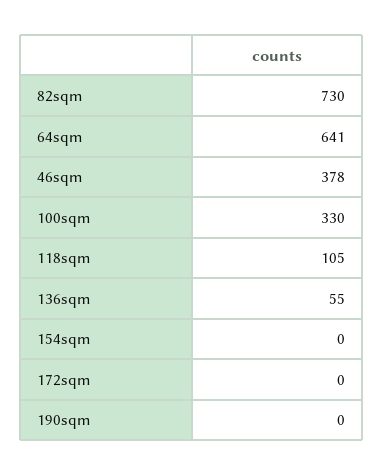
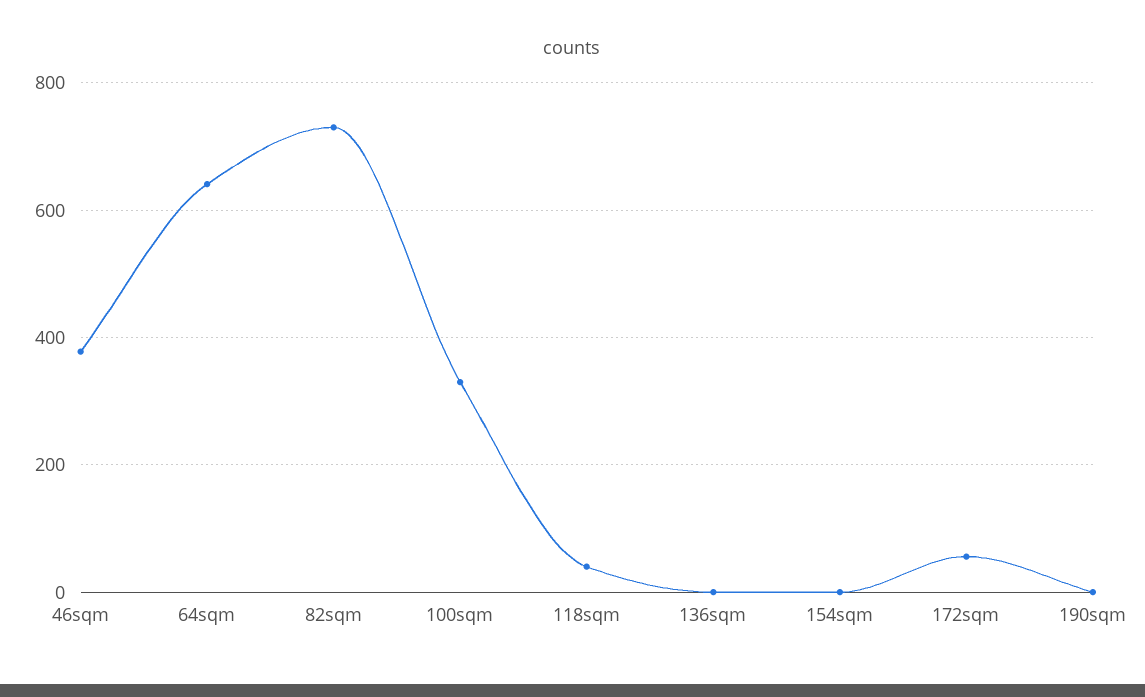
118sqm: 105 -> 40
136sqm: 55 -> 0
172sqm: 0 -> 60

